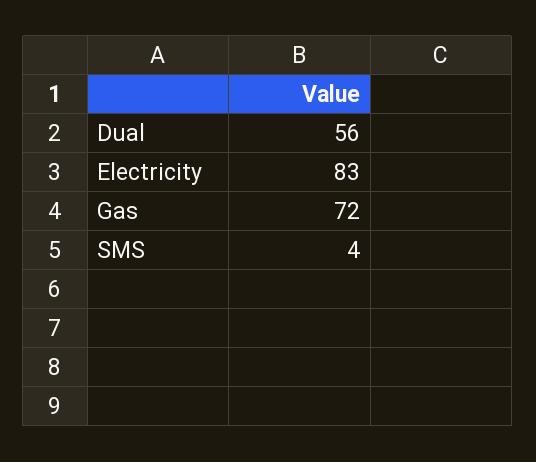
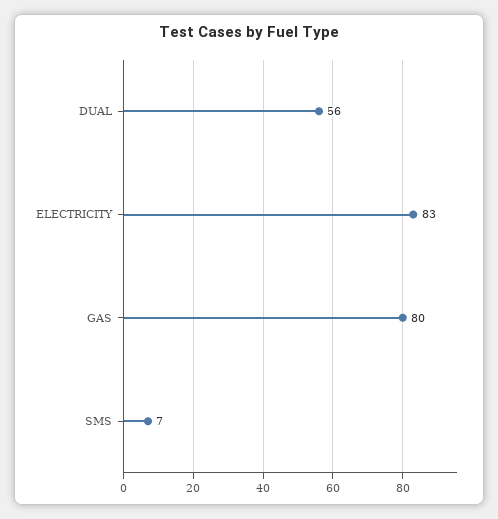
Gas: 72 -> 80
SMS: 4 -> 7

